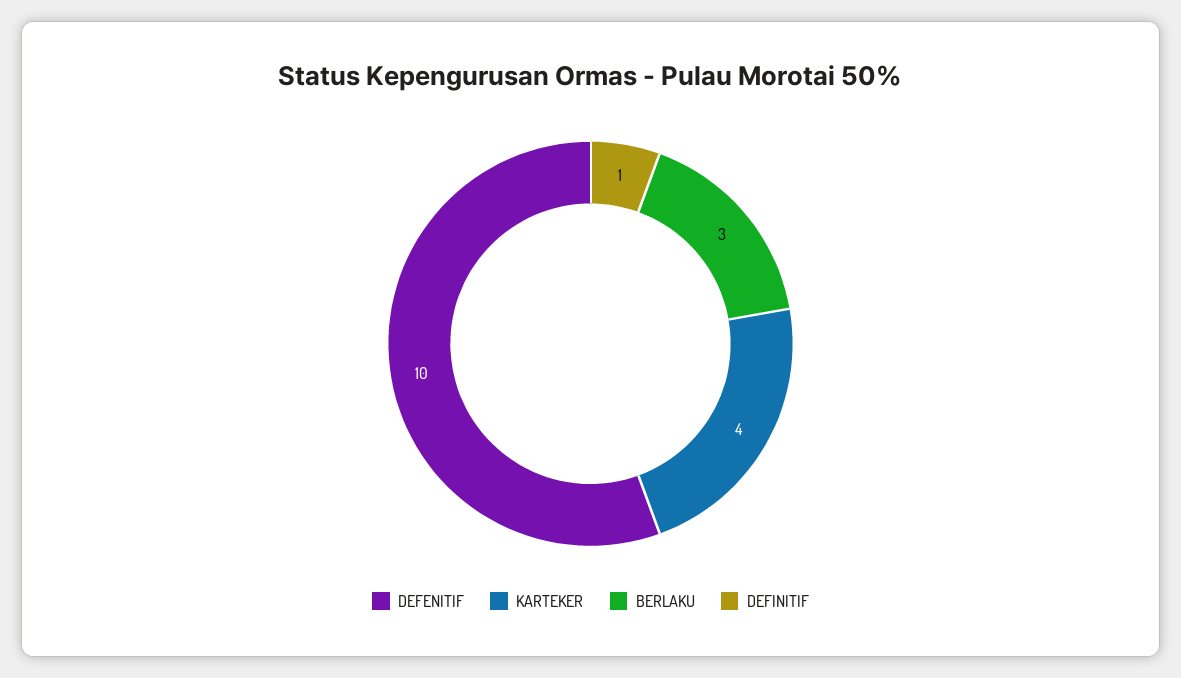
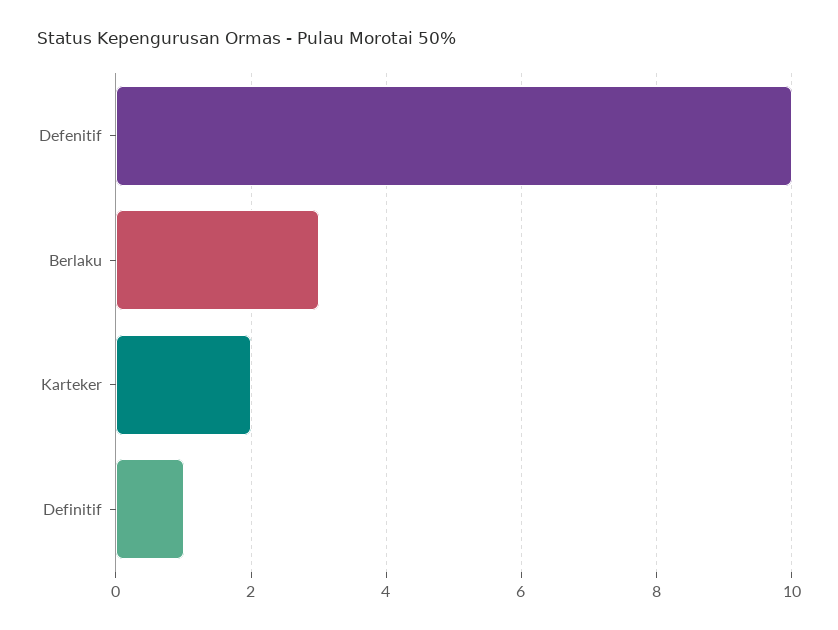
KARTEKER: 4 -> 2

